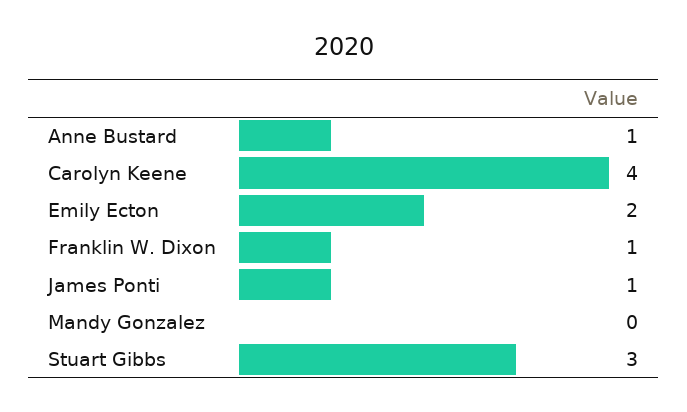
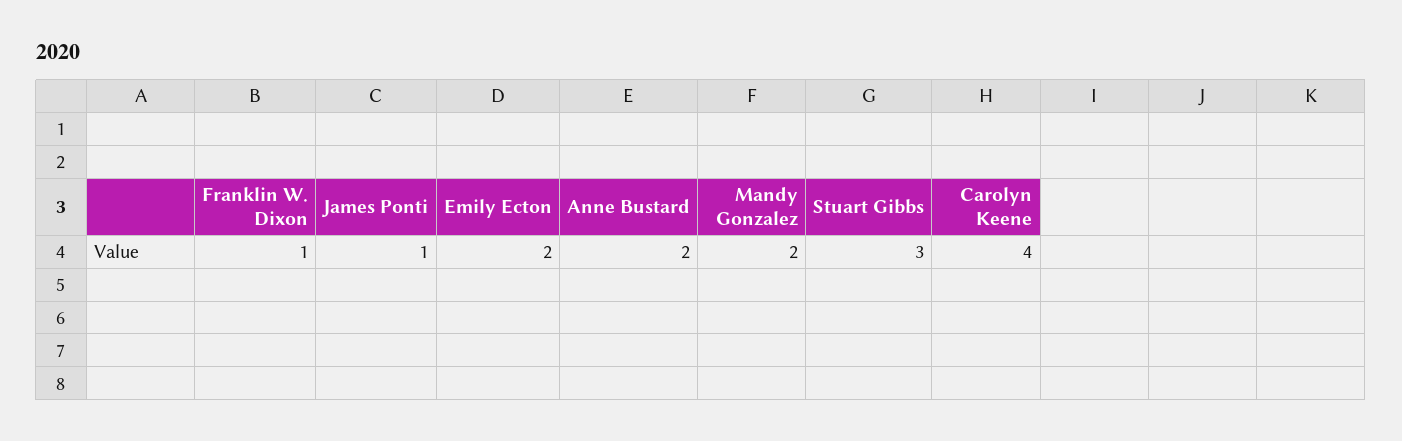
Anne Bustard: 1 -> 2
Mandy Gonzalez: 0 -> 2

